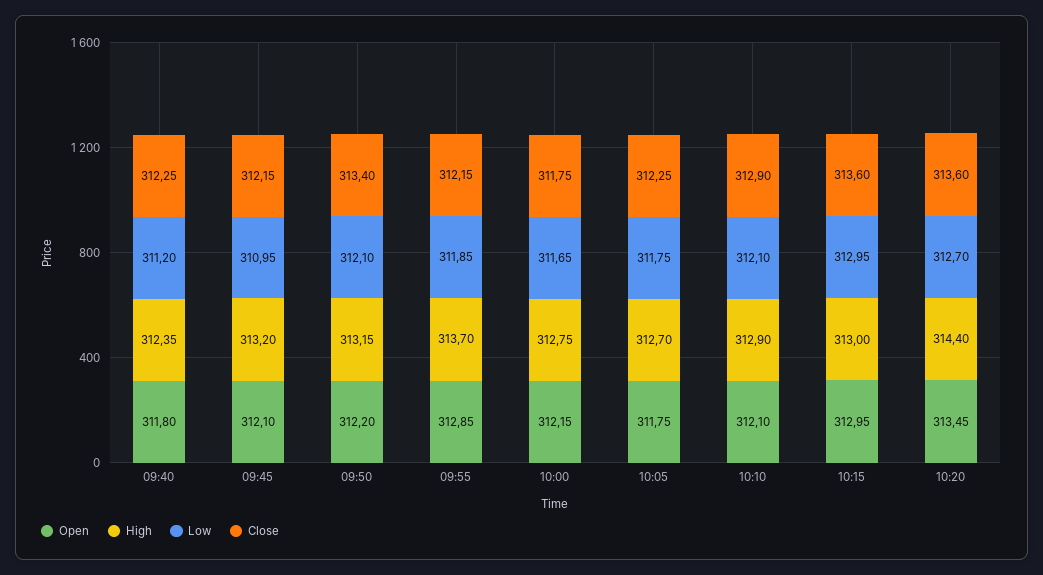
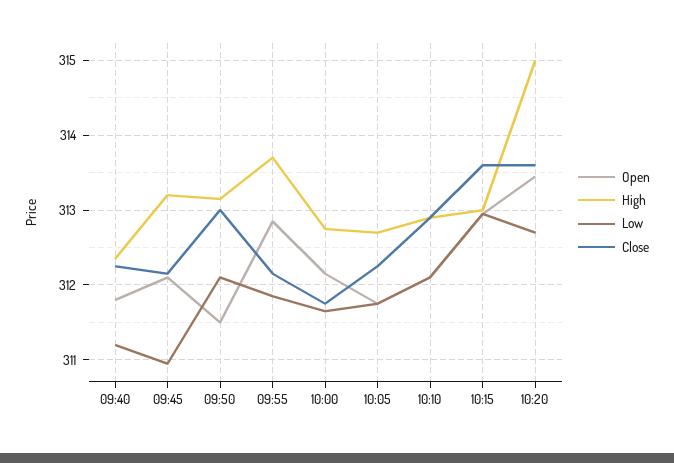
Open, 09:50: 312.2 -> 311.5
Close, 09:50: 313.4 -> 313
High, 10:20: 314.4 -> 315

